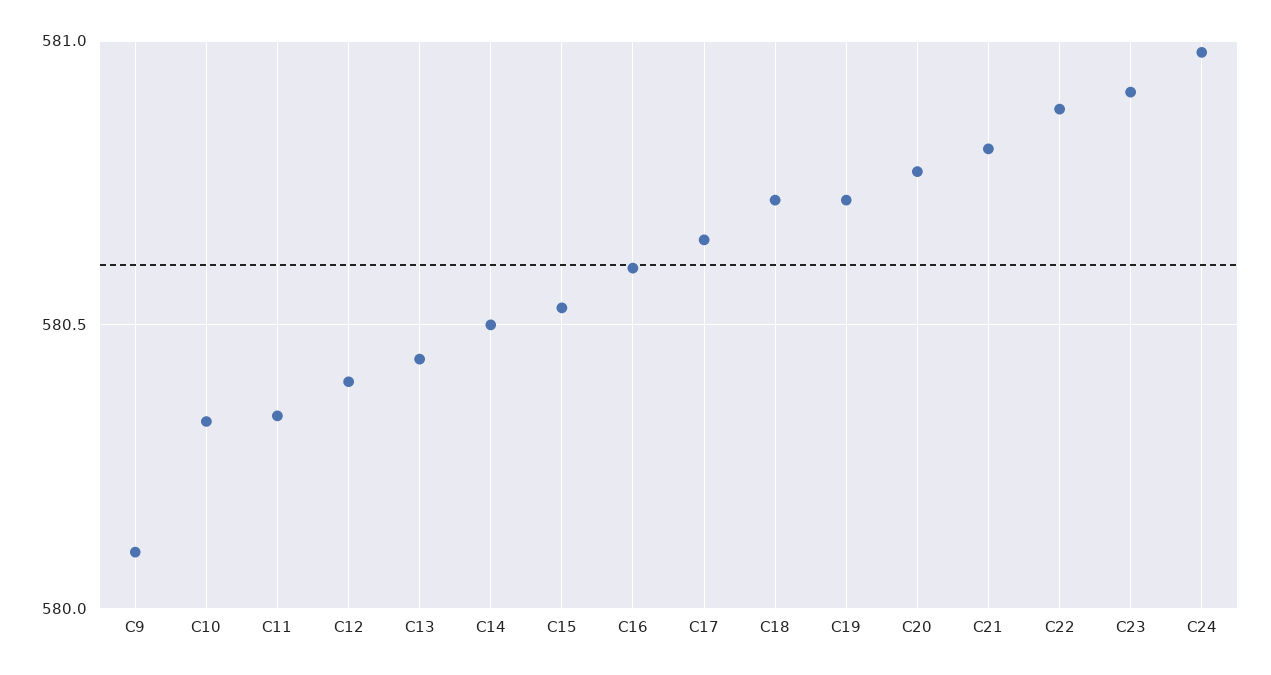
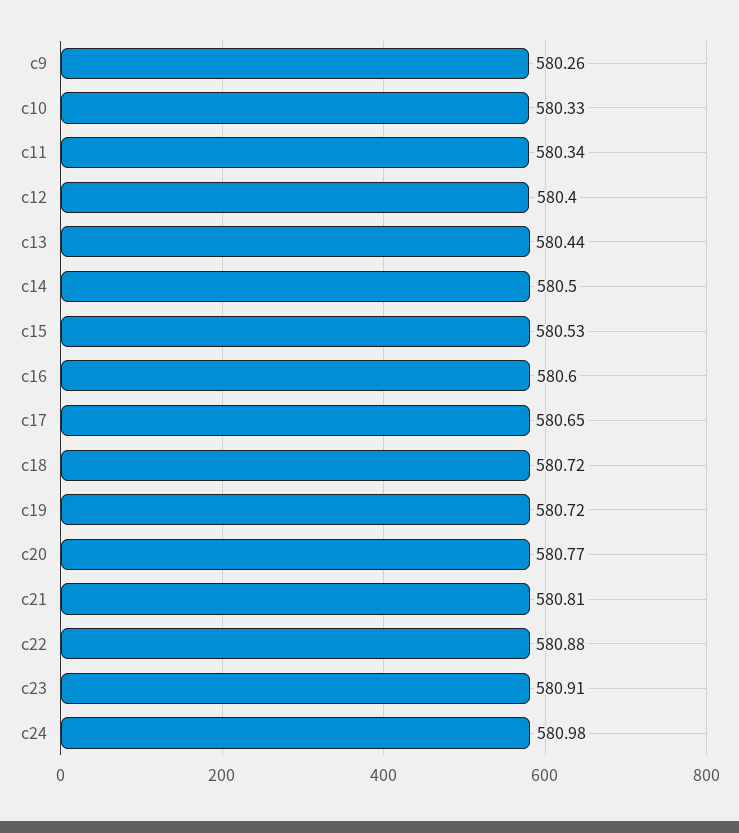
C9: 580.1 -> 580.26

